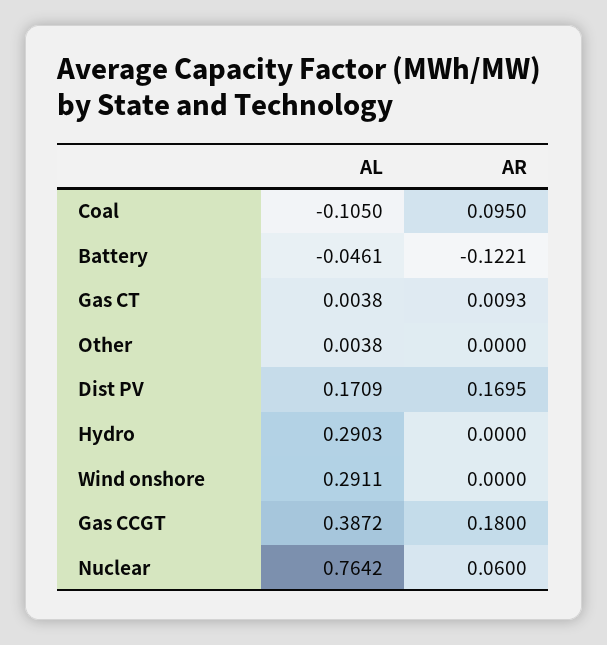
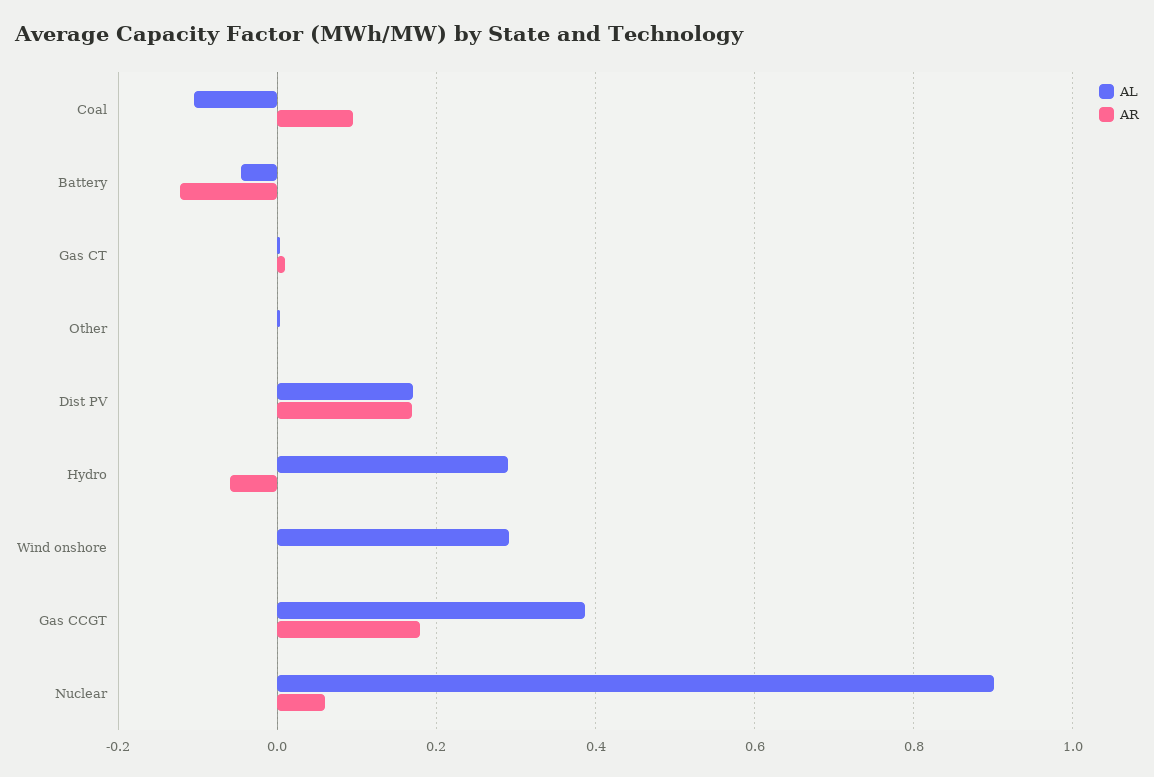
AR, Hydro: 0 -> -0.06
AL, Nuclear: 0.7642 -> 0.9

